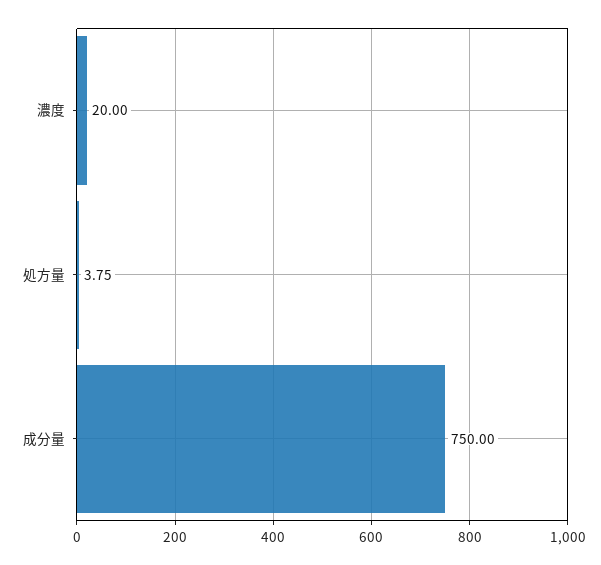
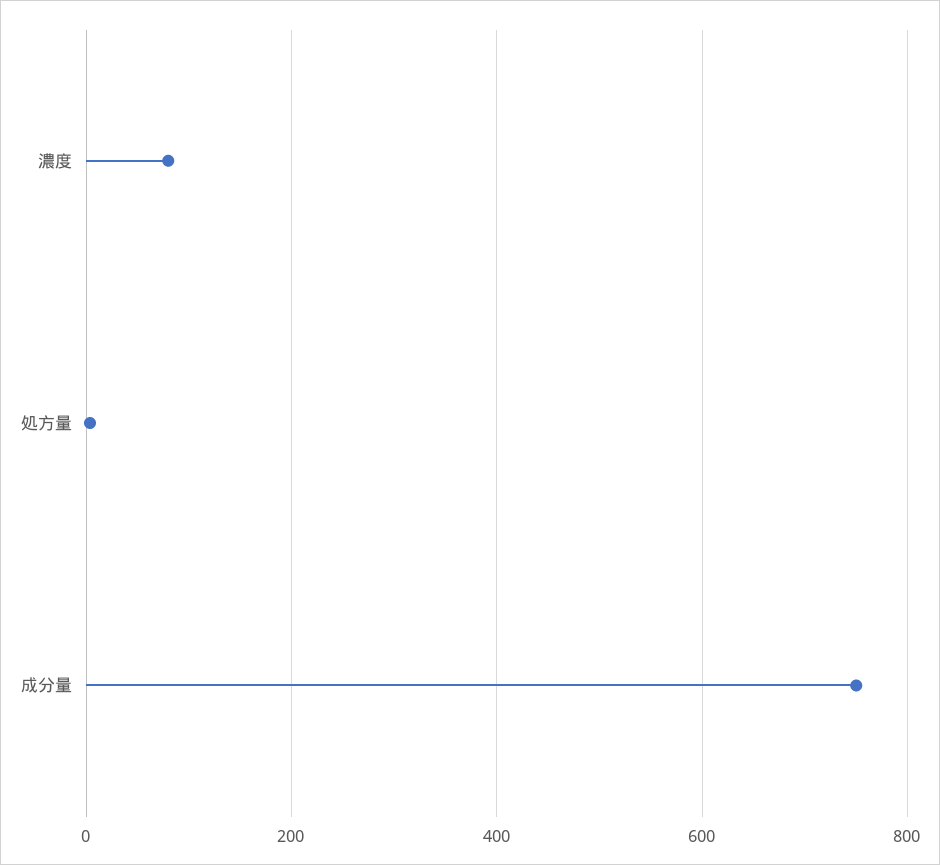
濃度: 20 -> 80

